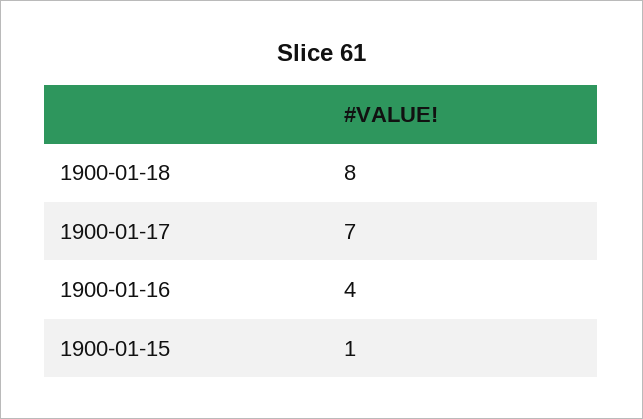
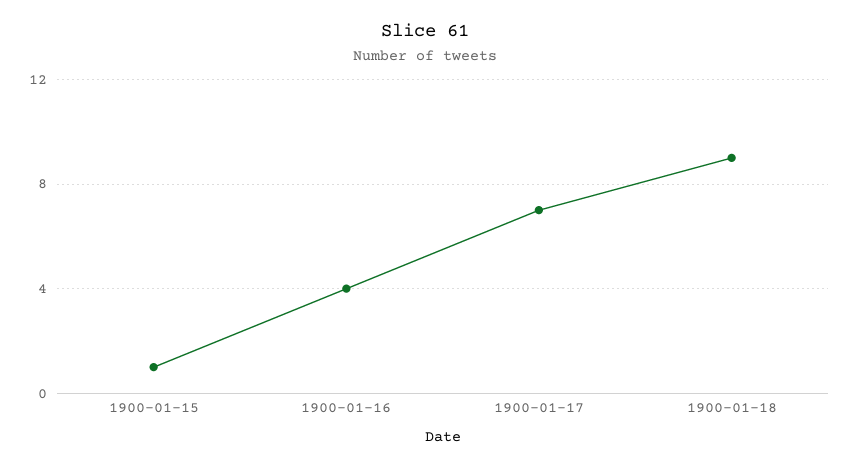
1900-01-18: 8 -> 9

